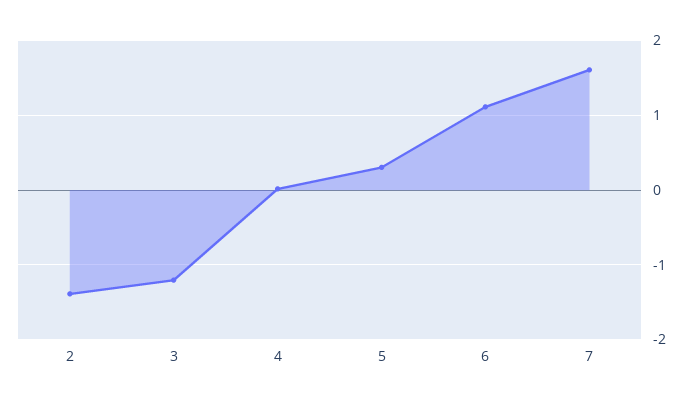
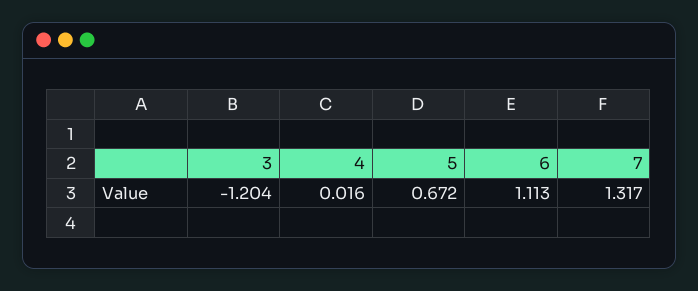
2: -1.4 -> none
5: 0.3 -> 0.672
7: 1.6 -> 1.317

